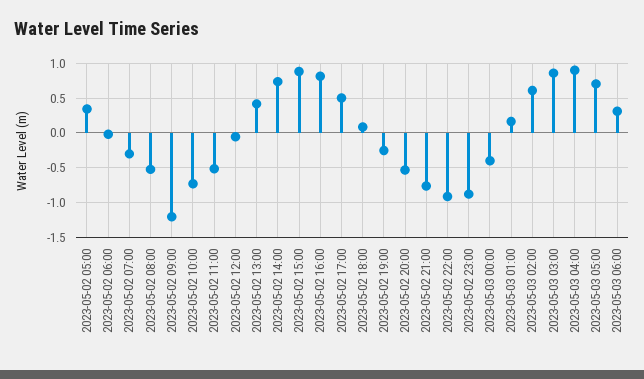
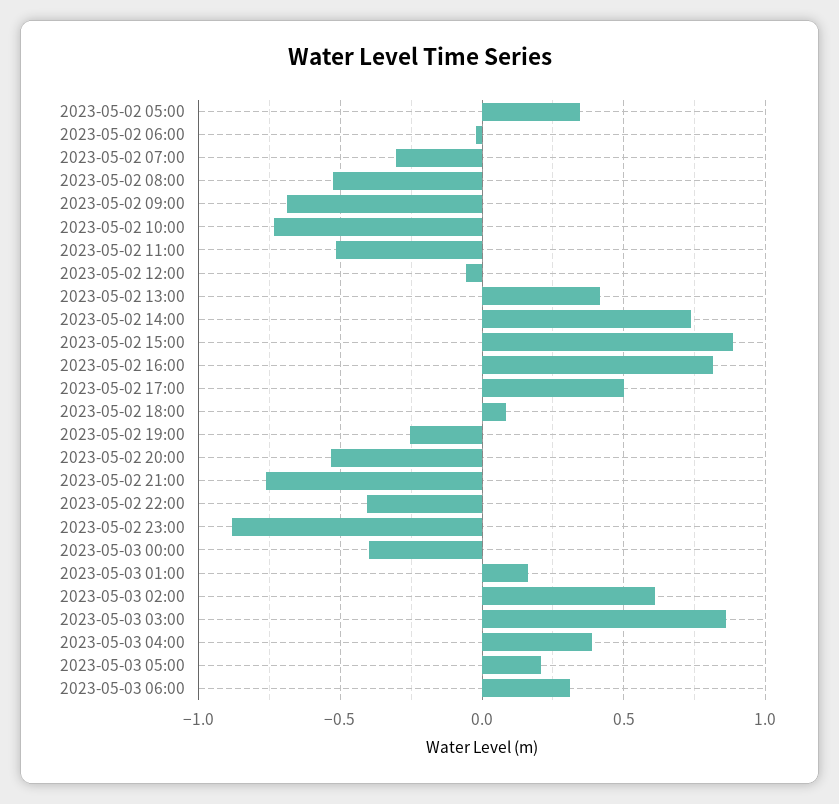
2023-05-02 09:00: -1.2 -> -0.7
2023-05-02 22:00: -0.9 -> -0.4
2023-05-03 04:00: 0.9 -> 0.4
2023-05-03 05:00: 0.7 -> 0.2

